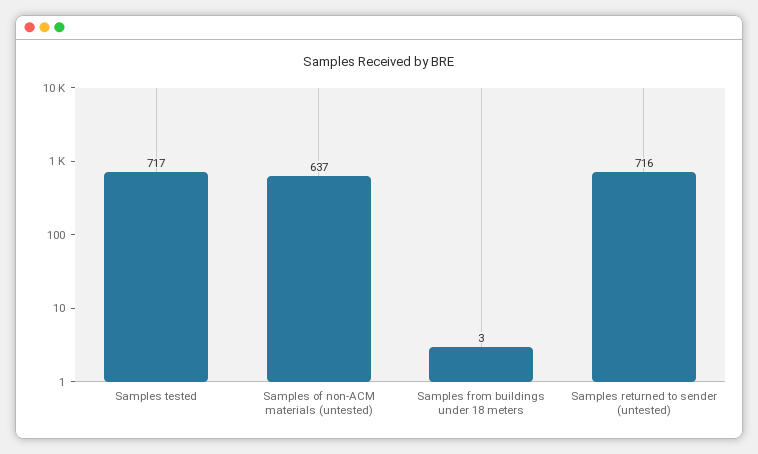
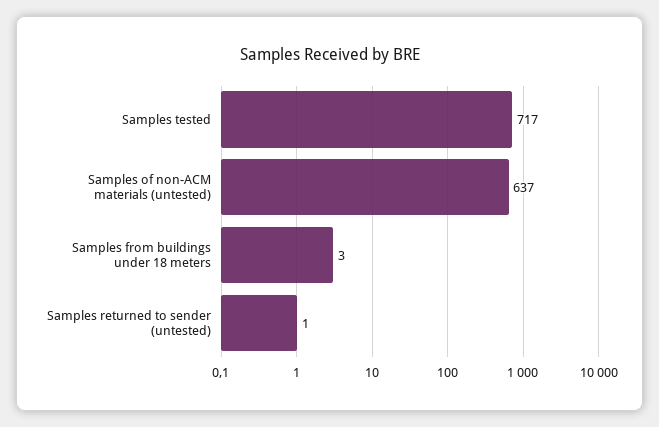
Samples returned to sender (untested): 716 -> 1

